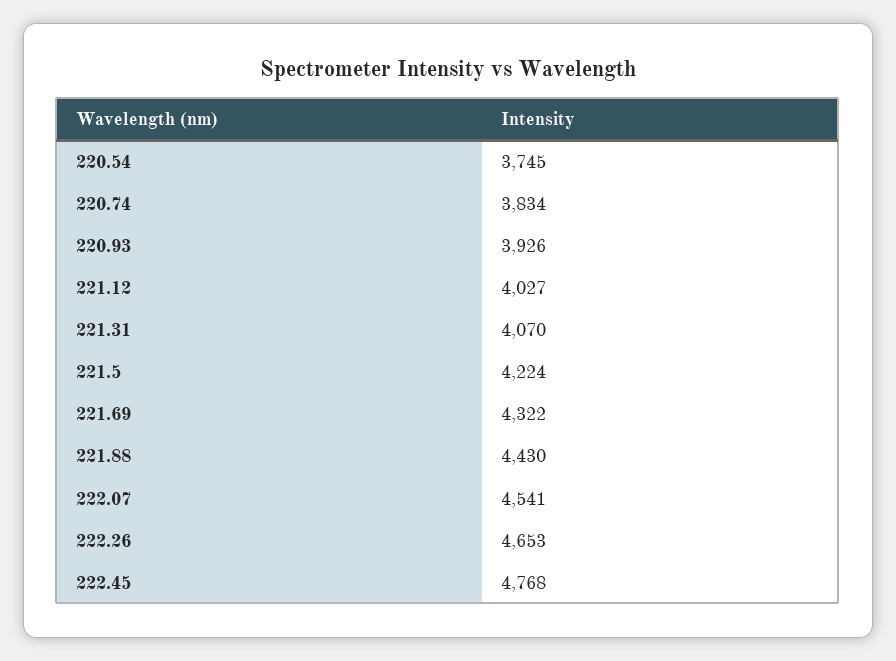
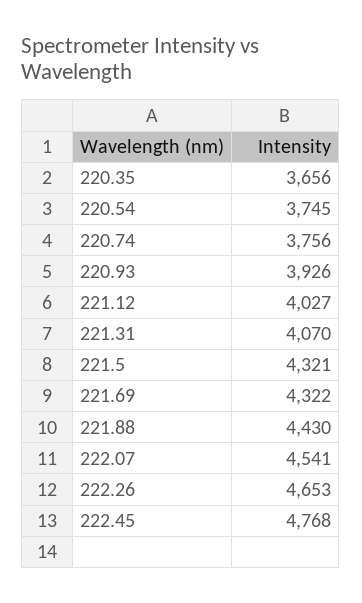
220.74: 3834 -> 3756
221.5: 4224 -> 4321
220.35: none -> 3656

